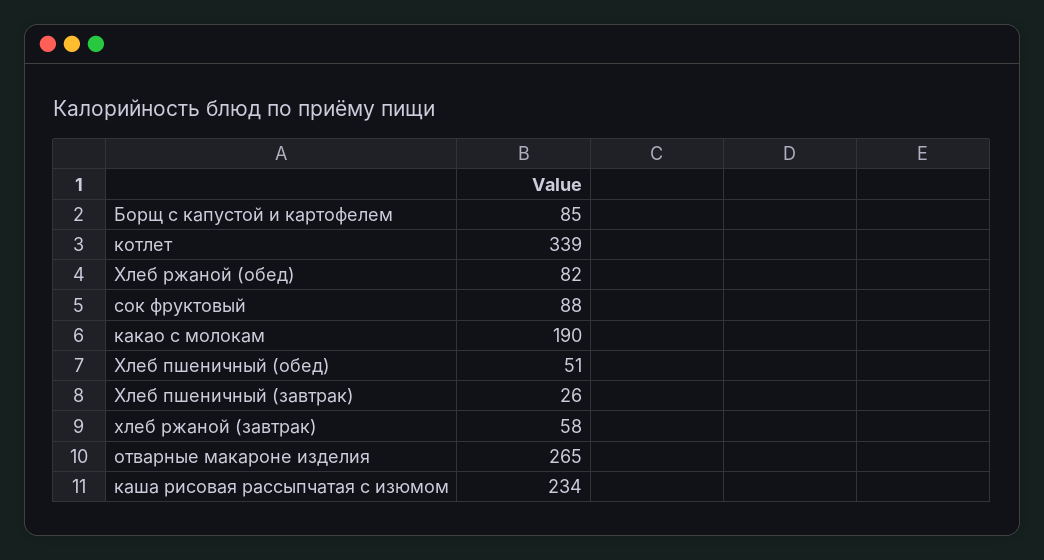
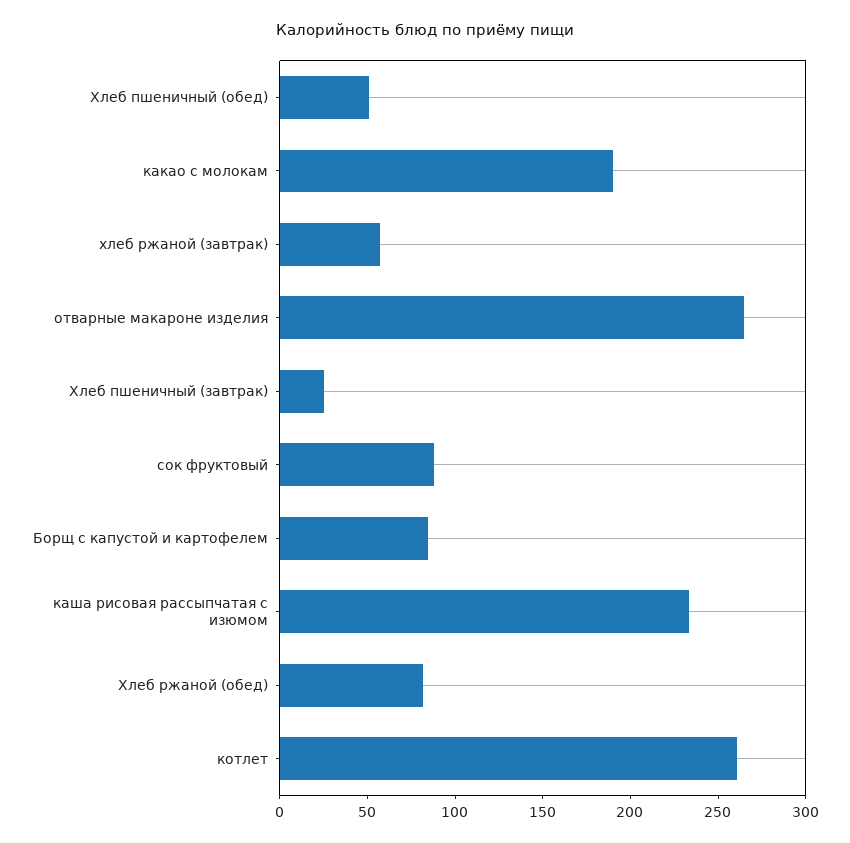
котлет: 339 -> 260

